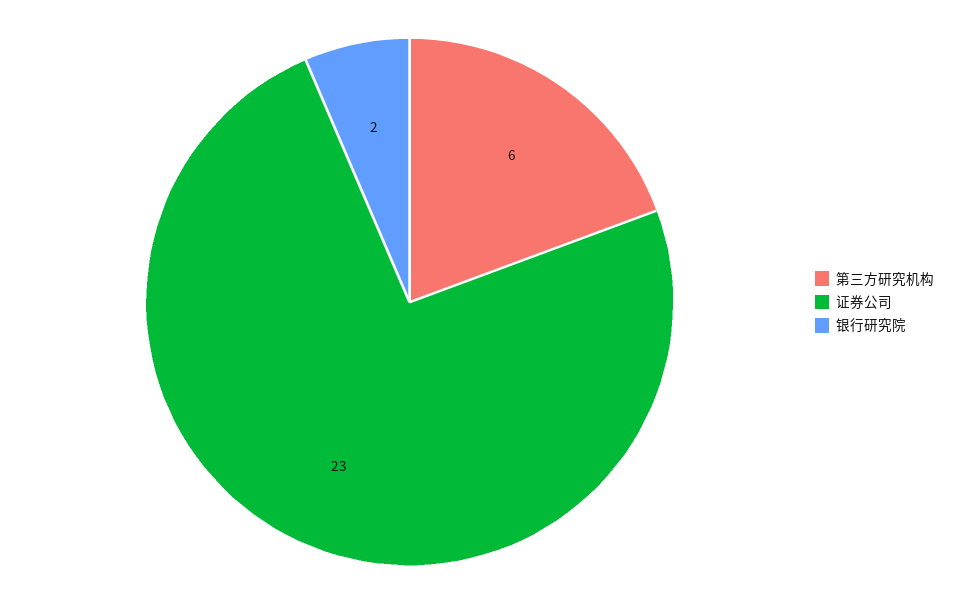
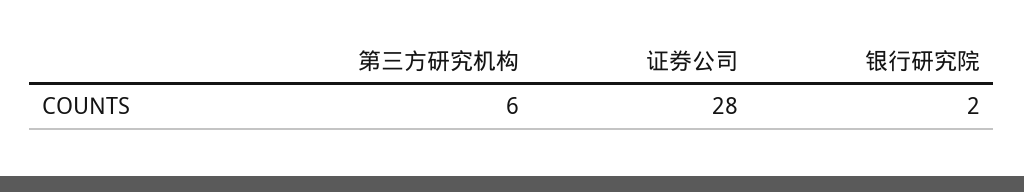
证券公司: 23 -> 28

